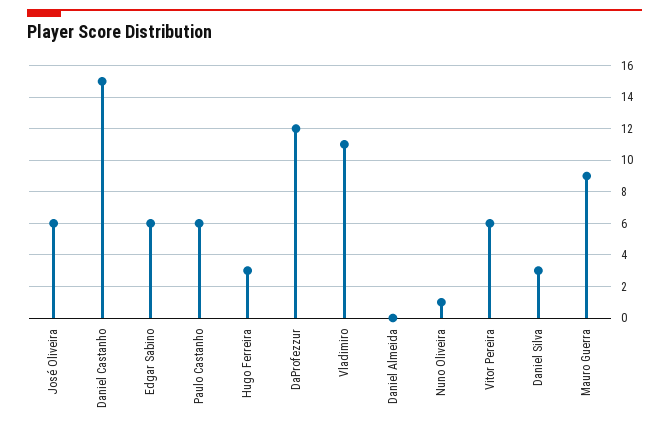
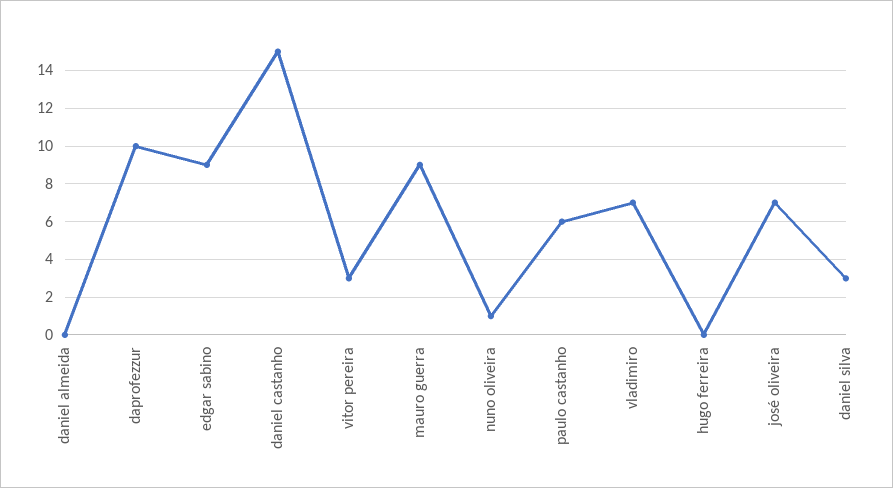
José Oliveira: 6 -> 7
Edgar Sabino: 6 -> 9
Hugo Ferreira: 3 -> 0
DaProfezzur: 12 -> 10
Vladimiro: 11 -> 7
Vitor Pereira: 6 -> 3

